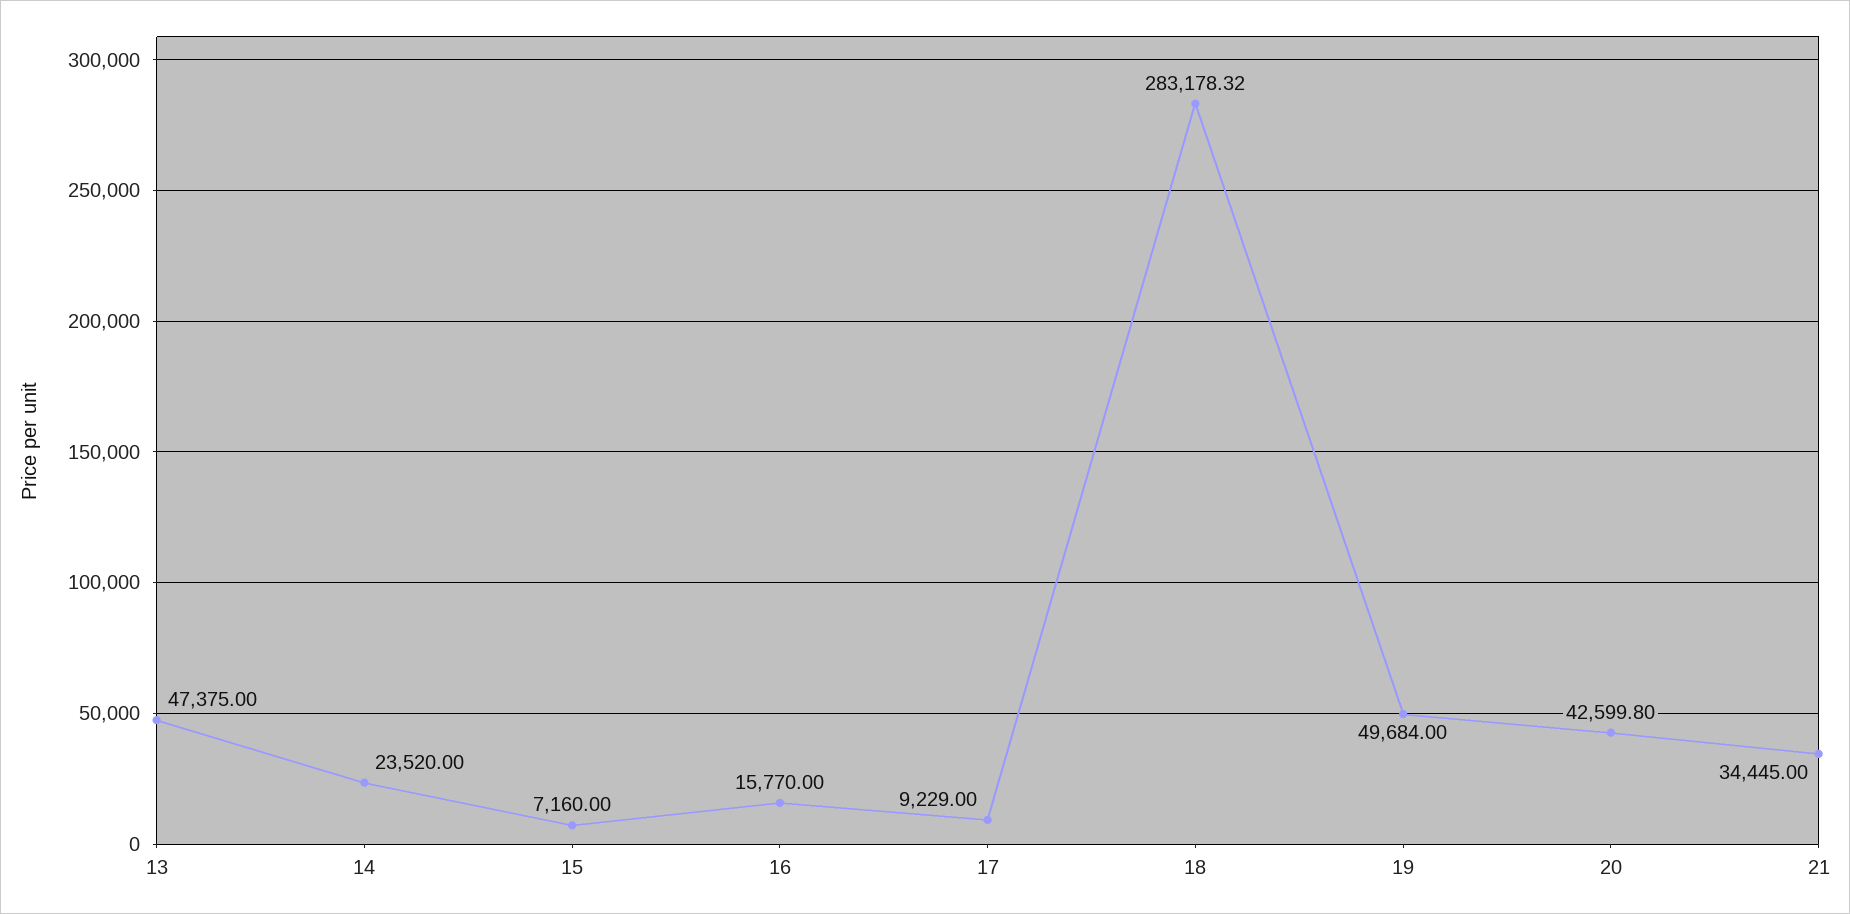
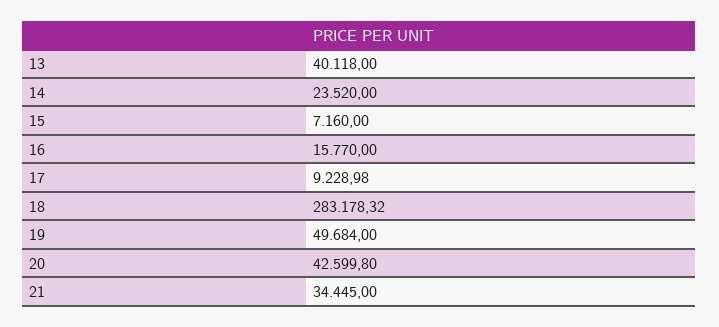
13: 47375 -> 40118
17: 9229 -> 9228.98

